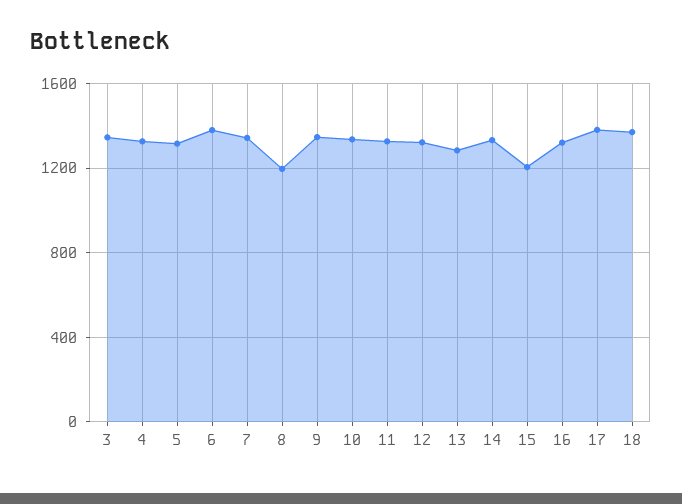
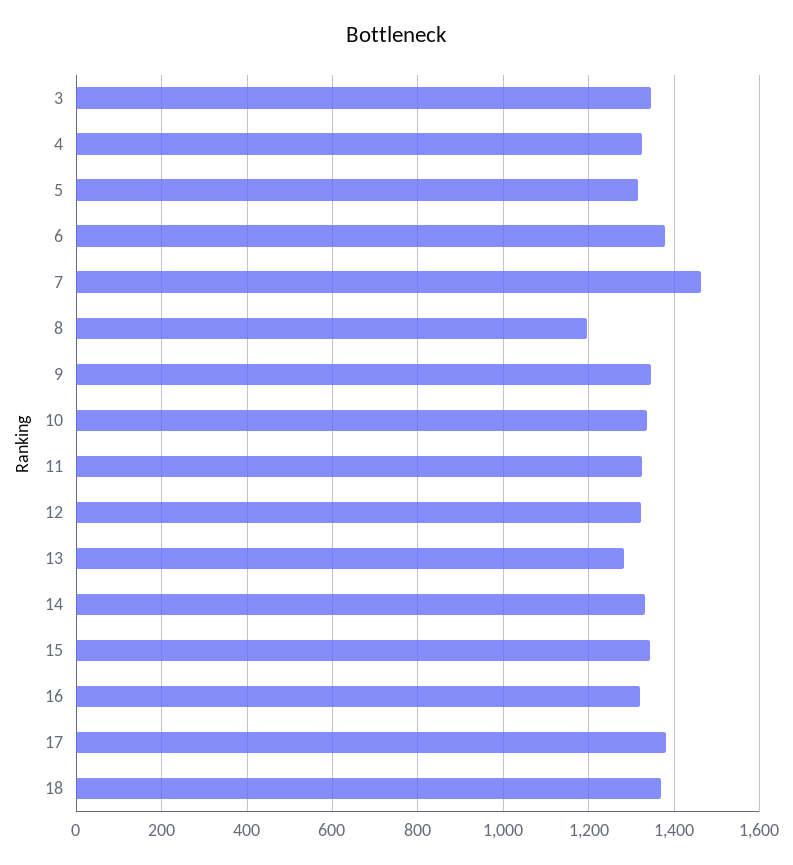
7: 1350 -> 1460
15: 1200 -> 1340

